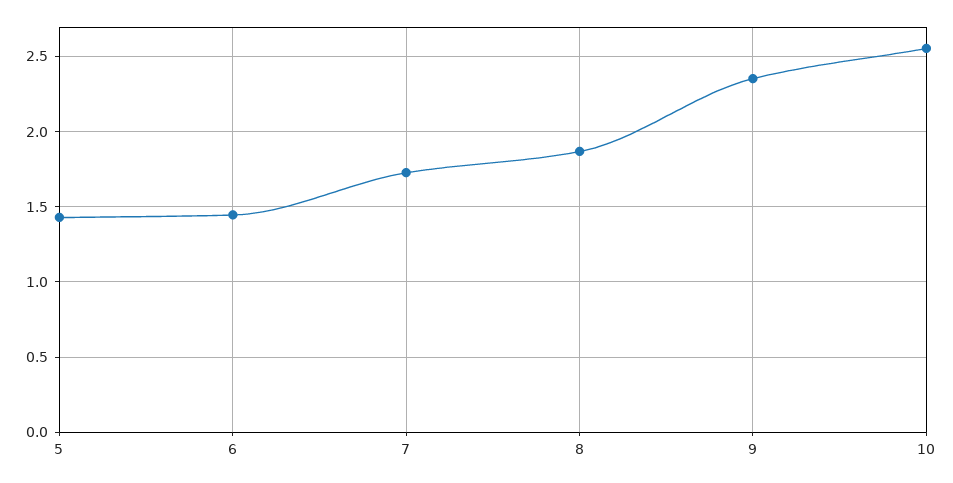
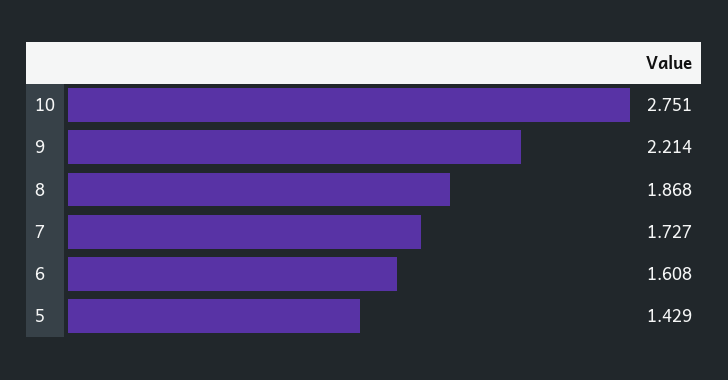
6: 1.45 -> 1.608
9: 2.35 -> 2.214
10: 2.55 -> 2.751

